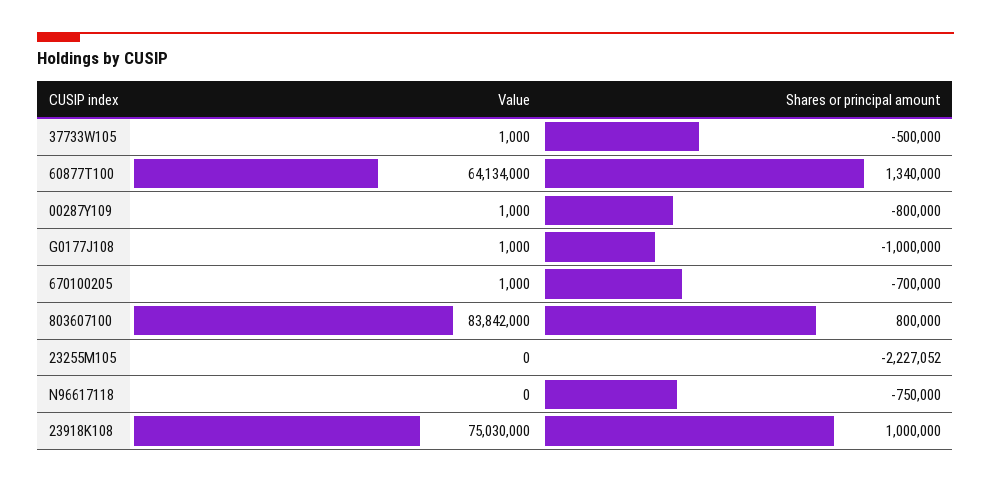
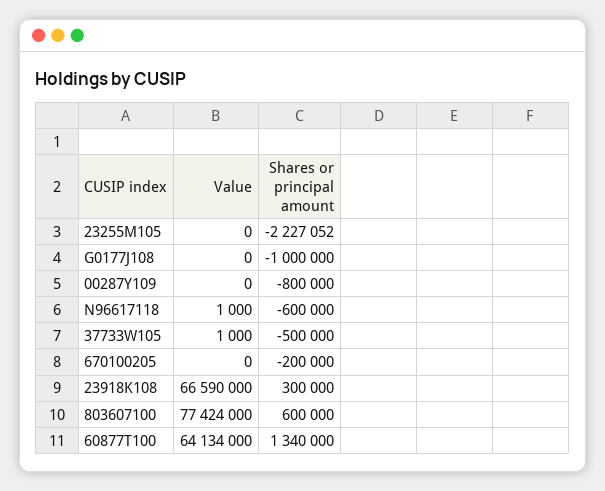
Value, 00287Y109: 1000 -> 0
Value, G0177J108: 1000 -> 0
Value, 670100205: 1000 -> 0
Shares or principal amount, 670100205: -700000 -> -200000
Value, 803607100: 83842000 -> 77424000
Shares or principal amount, 803607100: 800000 -> 600000
Value, N96617118: 0 -> 1000
Shares or principal amount, N96617118: -750000 -> -600000
Value, 23918K108: 75030000 -> 66590000
Shares or principal amount, 23918K108: 1000000 -> 300000

